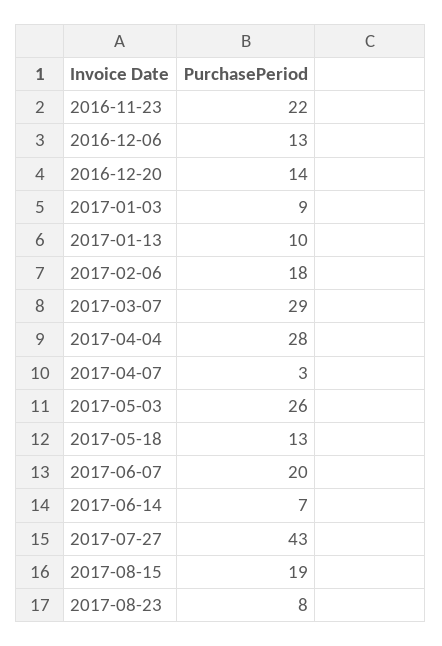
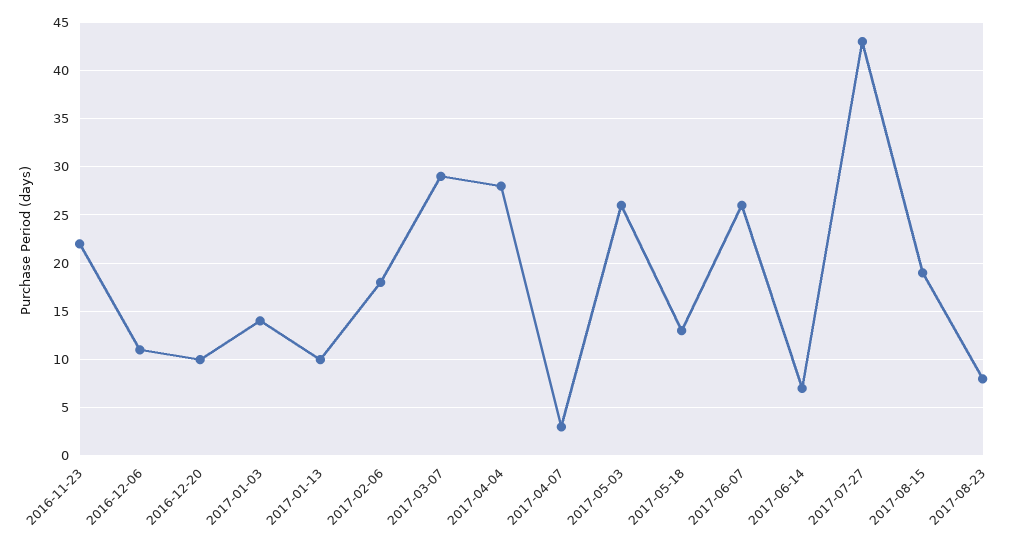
2016-12-06: 13 -> 11
2016-12-20: 14 -> 10
2017-01-03: 9 -> 14
2017-06-07: 20 -> 26

